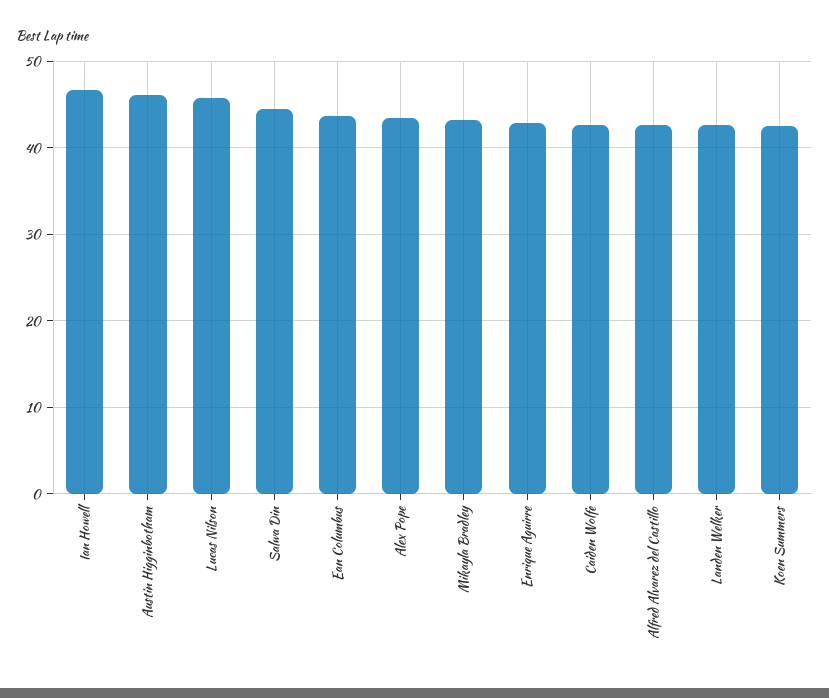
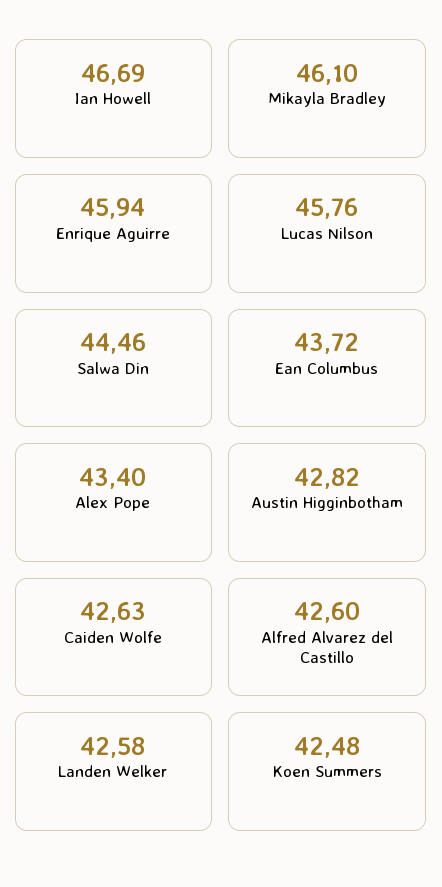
Austin Higginbotham: 46 -> 42.82
Mikayla Bradley: 43 -> 46.1
Enrique Aguirre: 43 -> 45.94

